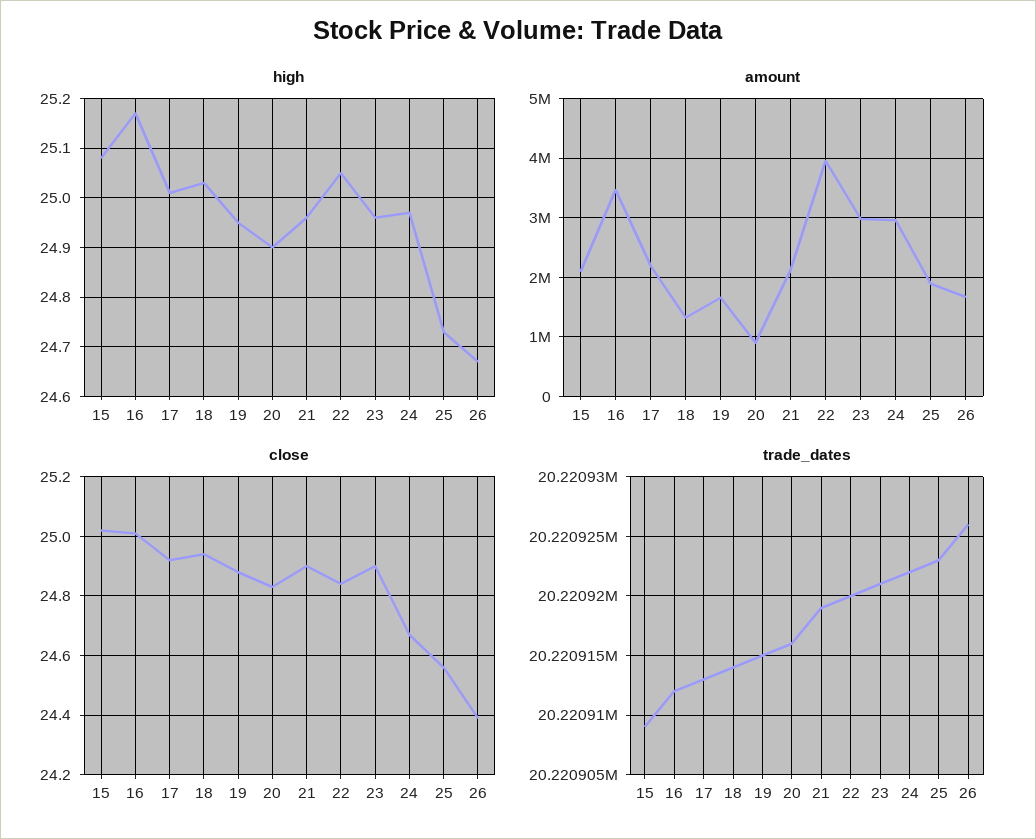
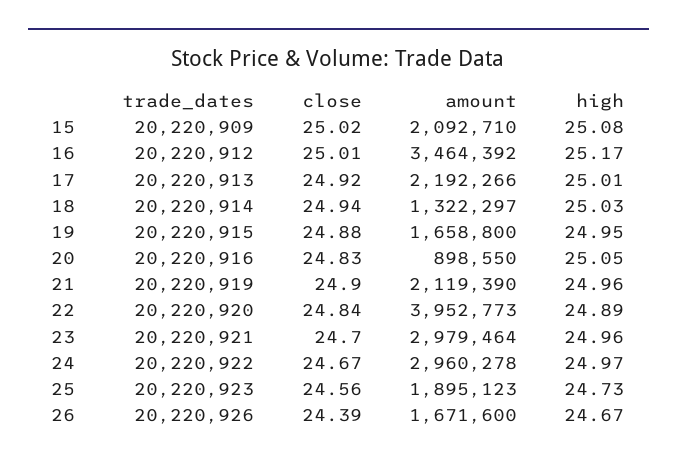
high, 20: 24.9 -> 25.05
high, 22: 25.05 -> 24.89
close, 23: 24.9 -> 24.7

